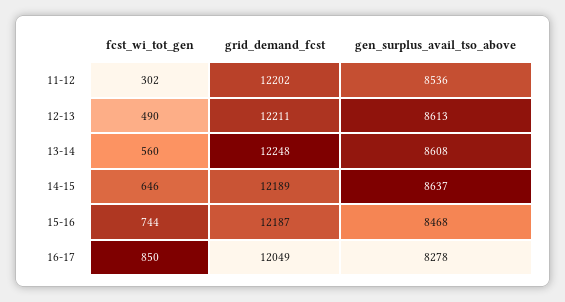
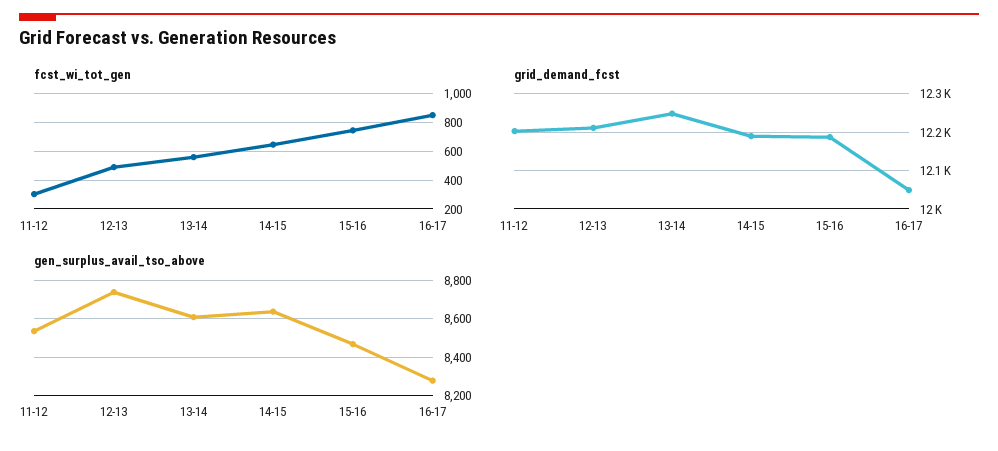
gen_surplus_avail_tso_above, 12-13: 8613 -> 8750

